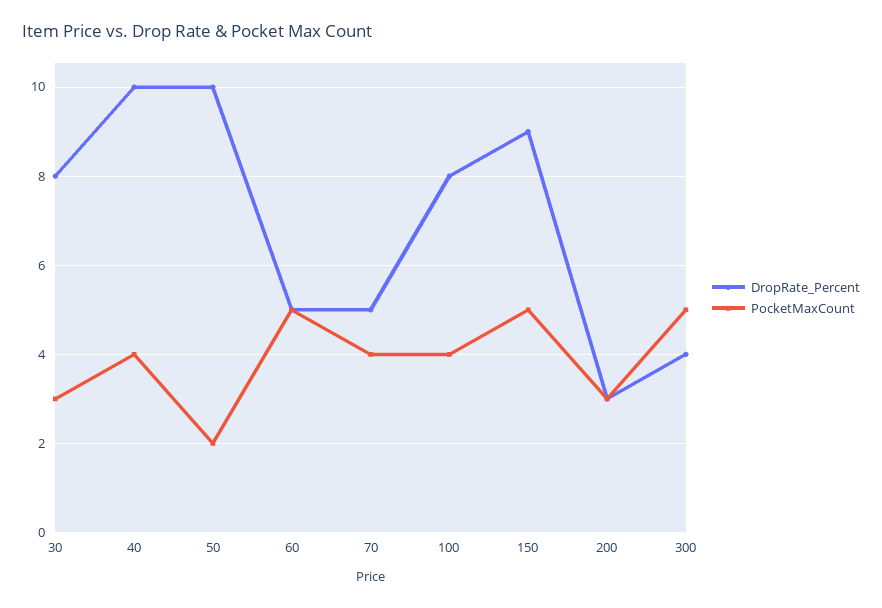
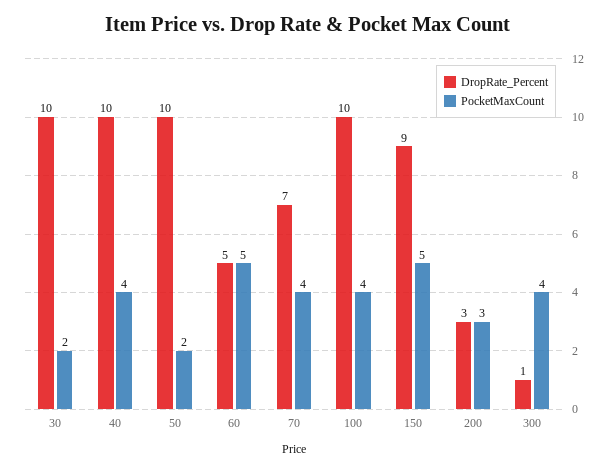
DropRate_Percent, 30: 8 -> 10
PocketMaxCount, 30: 3 -> 2
DropRate_Percent, 70: 5 -> 7
DropRate_Percent, 100: 8 -> 10
DropRate_Percent, 300: 4 -> 1
PocketMaxCount, 300: 5 -> 4

